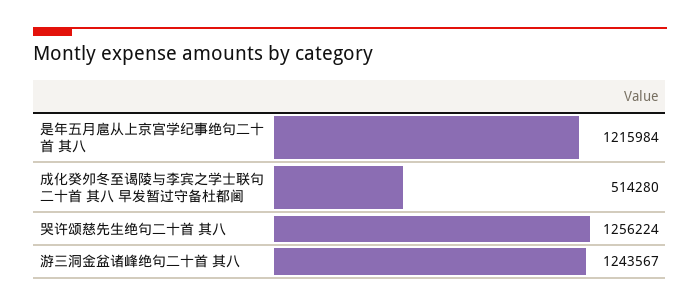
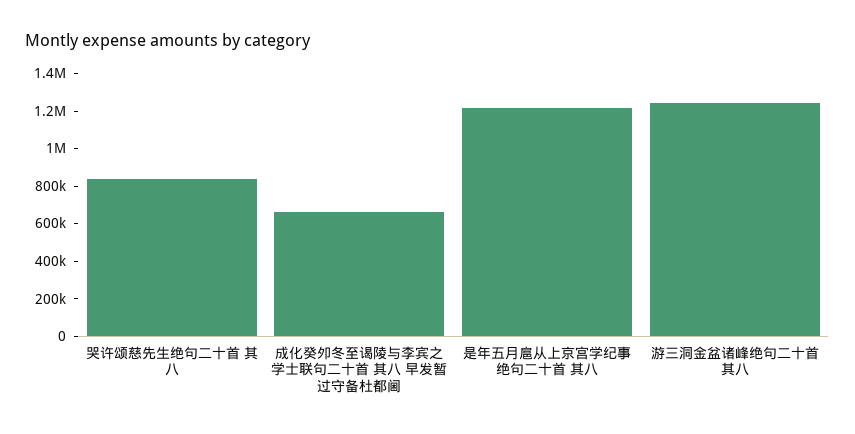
成化癸夘冬至谒陵与李宾之学士联句二十首 其八 早发暂过守备杜都阃: 514280 -> 650000
哭许颂慈先生绝句二十首 其八: 1256224 -> 850000

